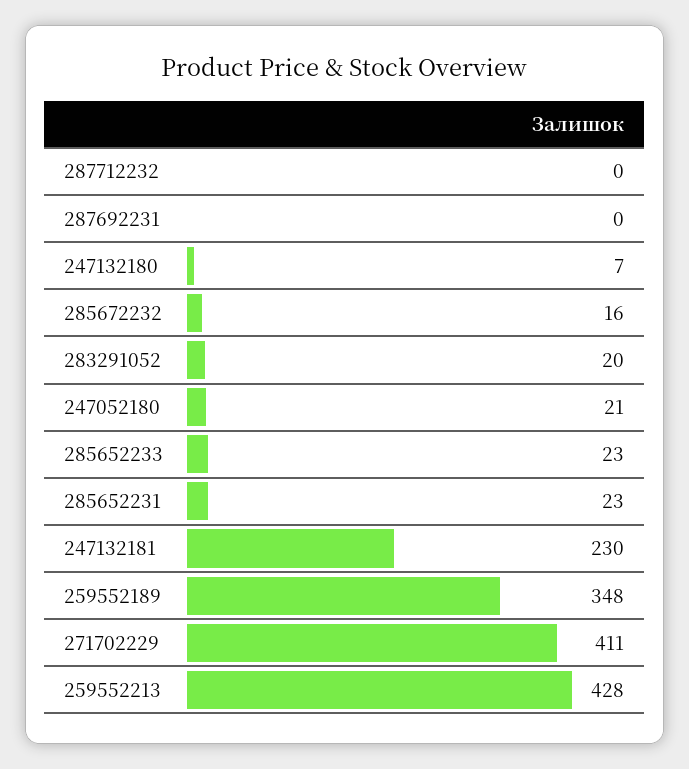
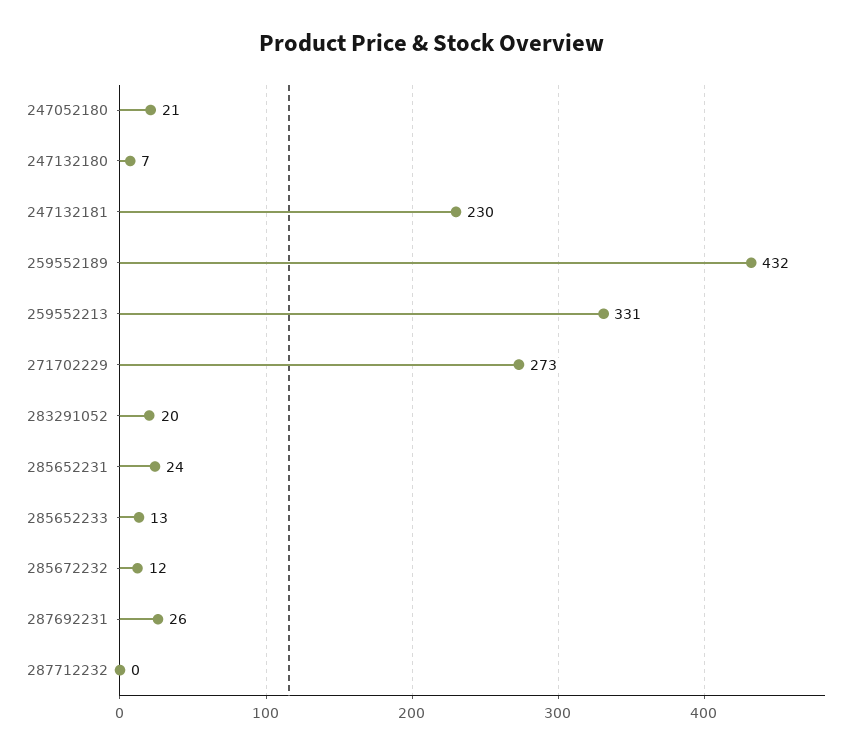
287692231: 0 -> 26
285672232: 16 -> 12
285652233: 23 -> 13
285652231: 23 -> 24
259552189: 348 -> 432
271702229: 411 -> 273
259552213: 428 -> 331

